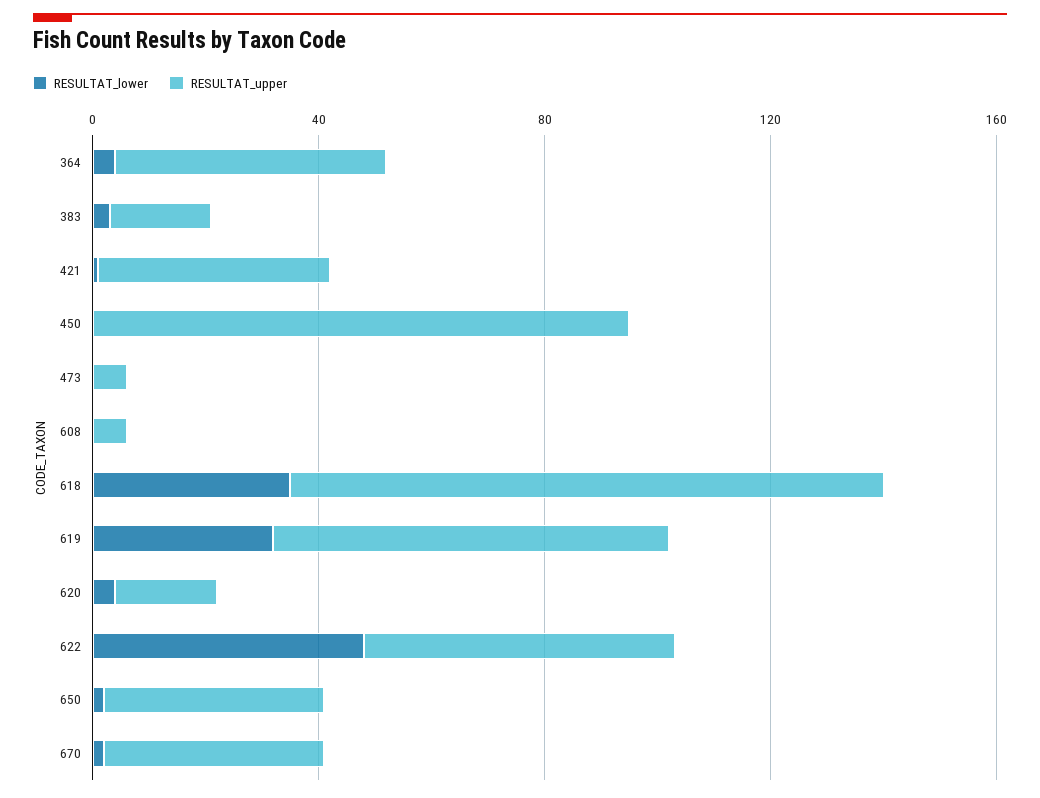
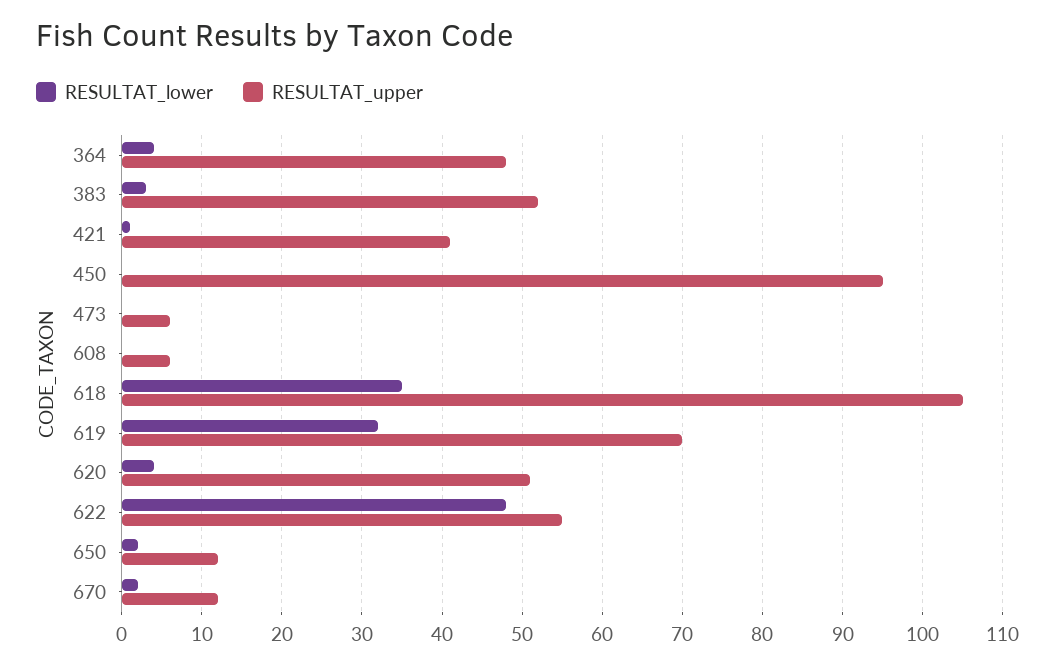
RESULTAT_upper, 383: 20 -> 52
RESULTAT_upper, 620: 20 -> 51
RESULTAT_upper, 650: 40 -> 12
RESULTAT_upper, 670: 40 -> 12

